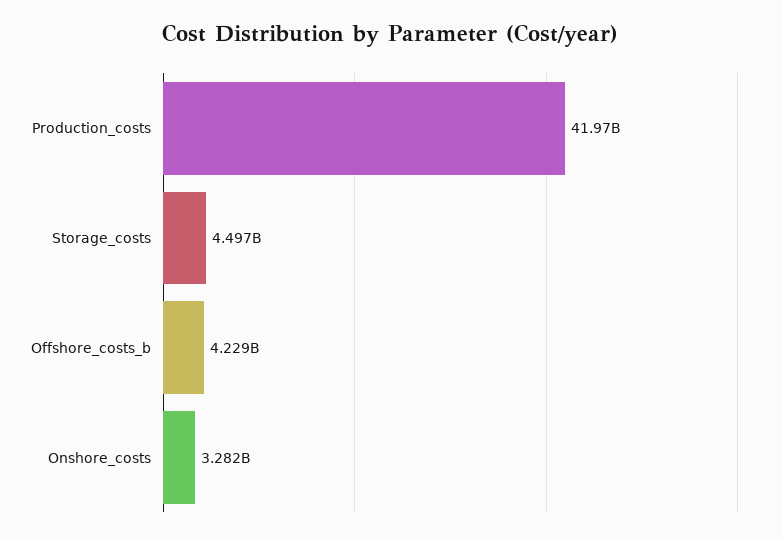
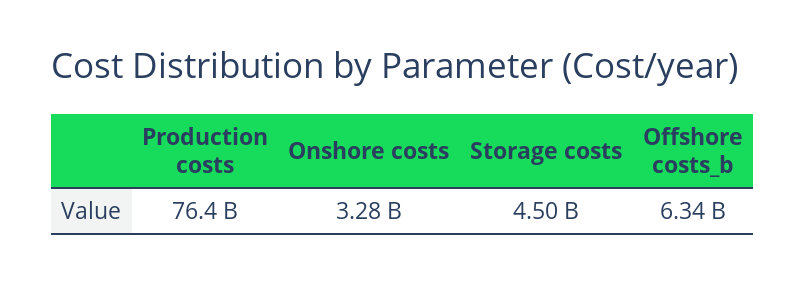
Production_costs: 41970000000 -> 76400000000
Offshore_costs_b: 4229000000 -> 6340000000

